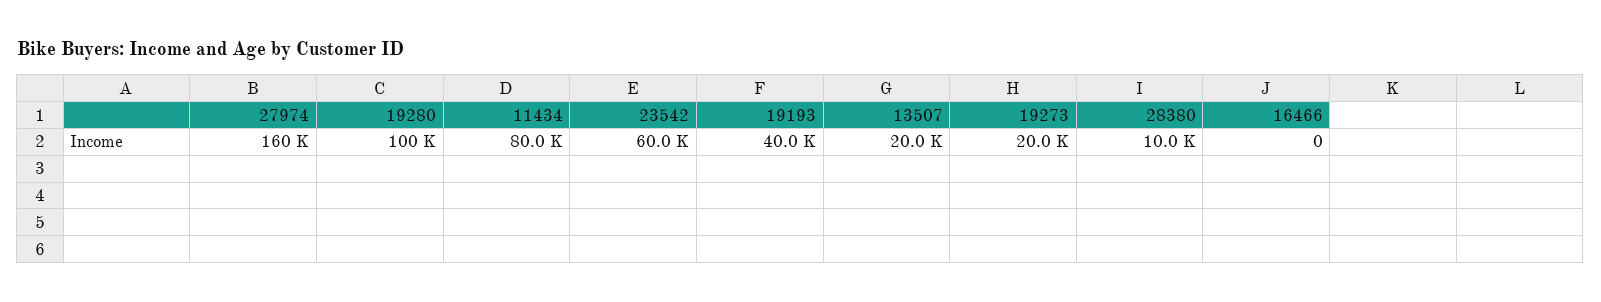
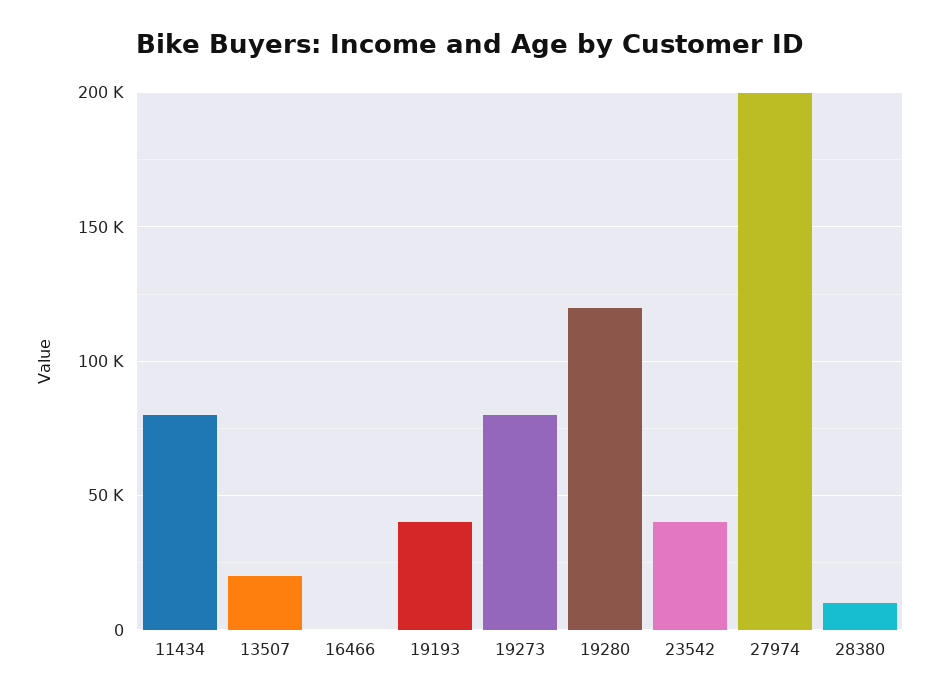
27974: 160000 -> 200000
19280: 100000 -> 120000
23542: 60000 -> 40000
19273: 20000 -> 80000

